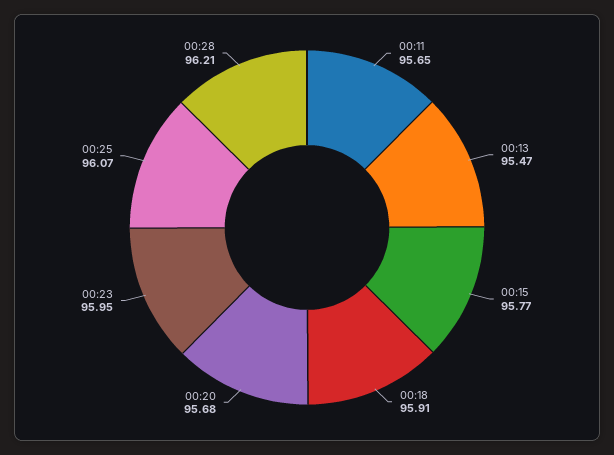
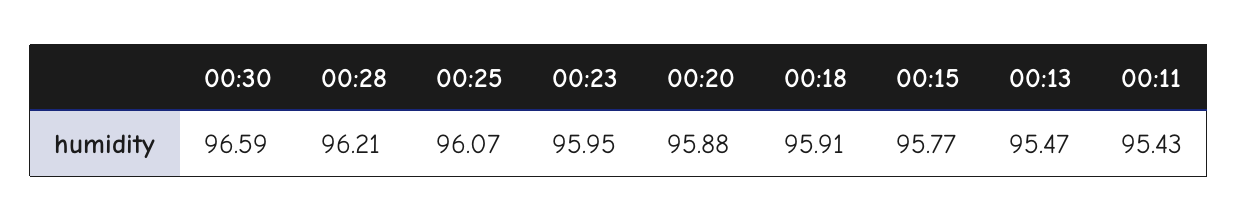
00:11: 95.65 -> 95.43
00:20: 95.68 -> 95.88
00:30: none -> 96.59

